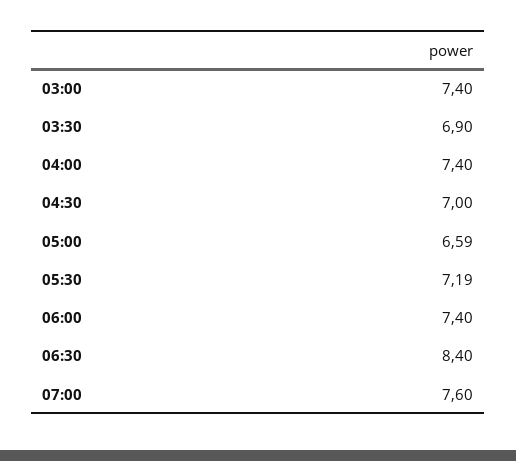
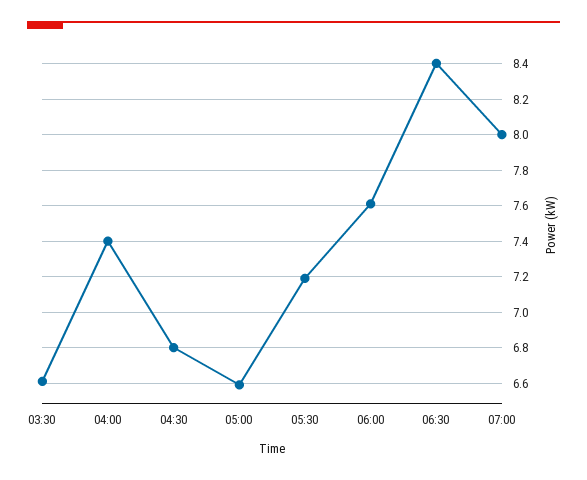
03:00: 7.4 -> none
03:30: 6.9 -> 6.6
04:30: 7 -> 6.8
06:00: 7.4 -> 7.6
07:00: 7.6 -> 8

